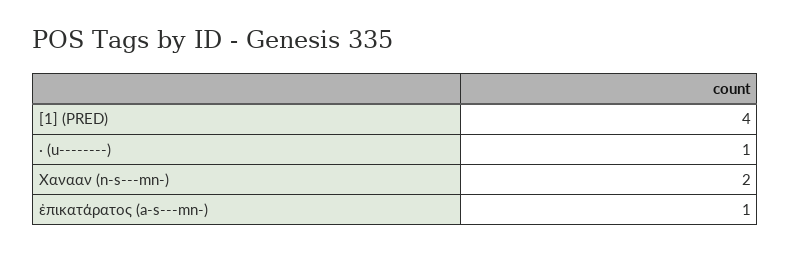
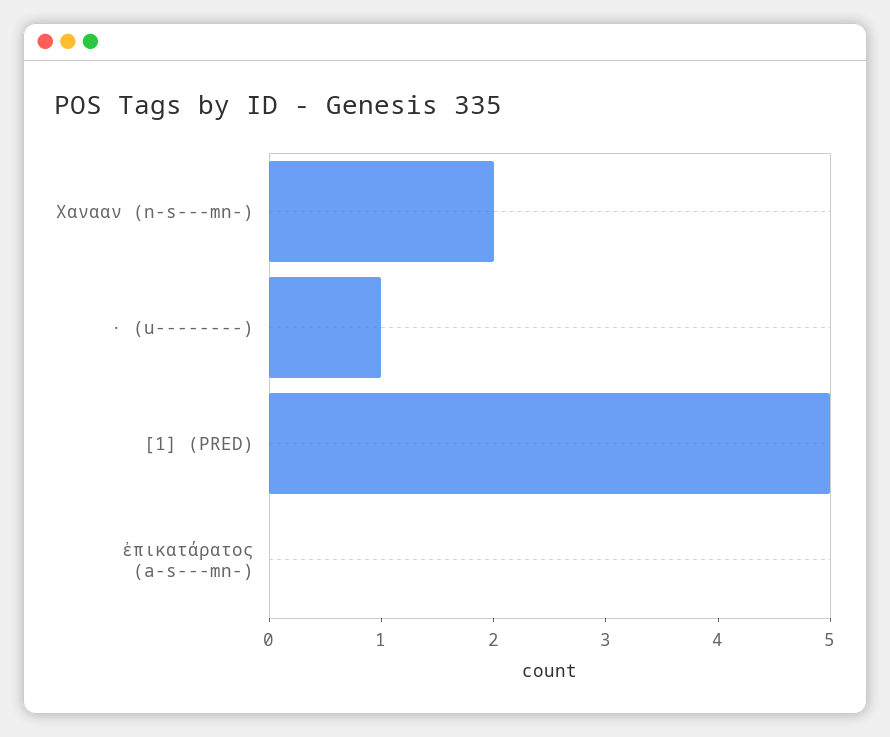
[1] (PRED): 4 -> 5
ἐπικατάρατος (a-s---mn-): 1 -> 0

